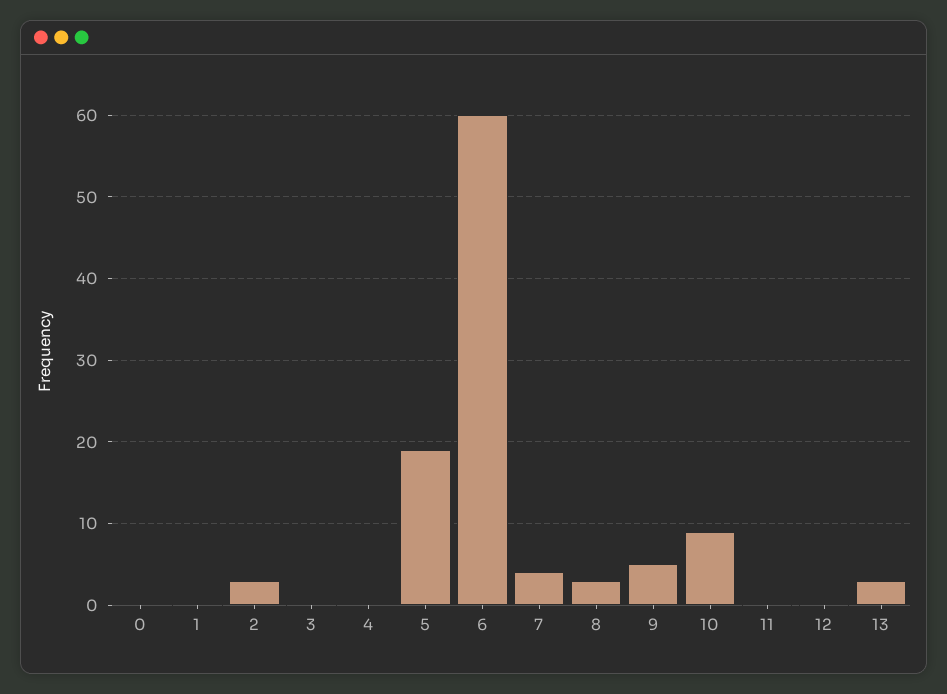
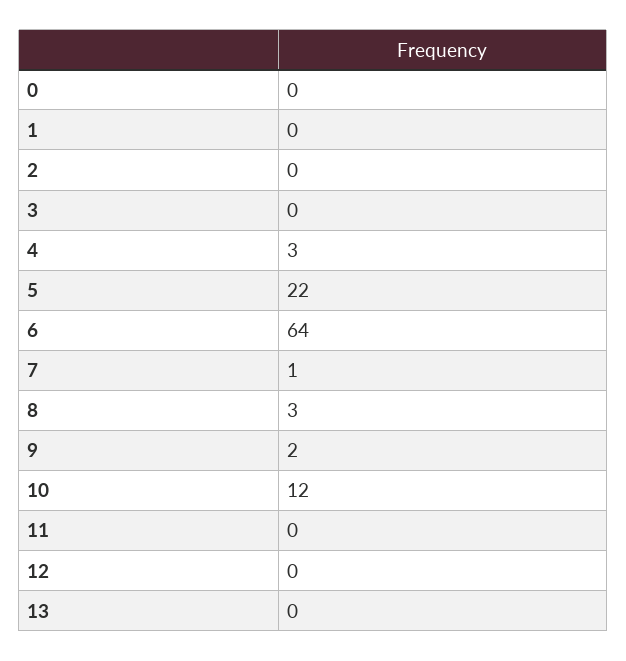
2: 3 -> 0
4: 0 -> 3
5: 19 -> 22
6: 60 -> 64
7: 4 -> 1
9: 5 -> 2
10: 9 -> 12
13: 3 -> 0

